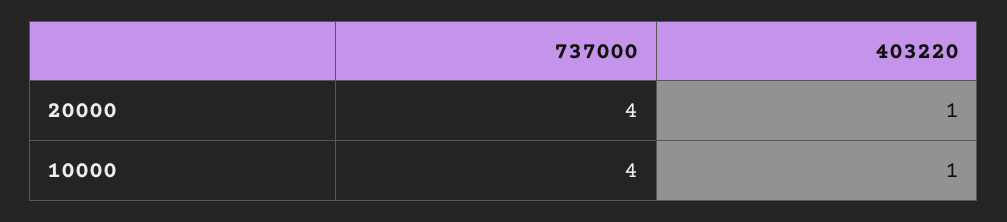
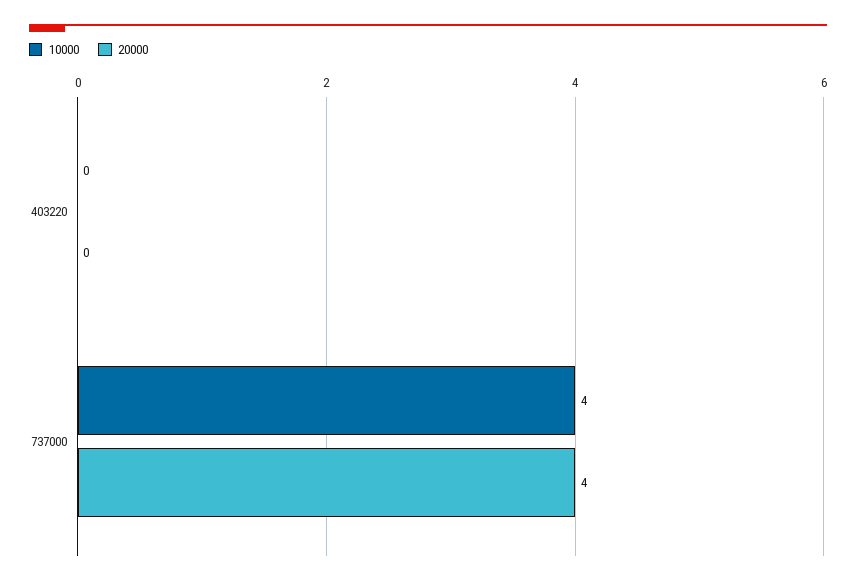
20000, 403220: 1 -> 0
10000, 403220: 1 -> 0

